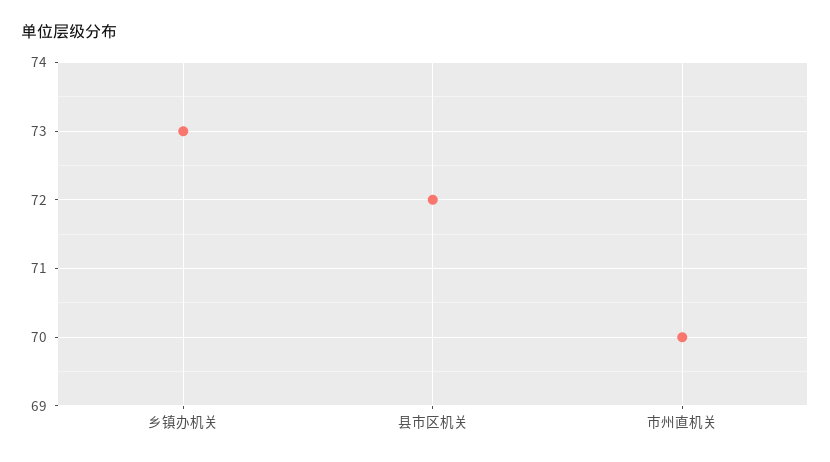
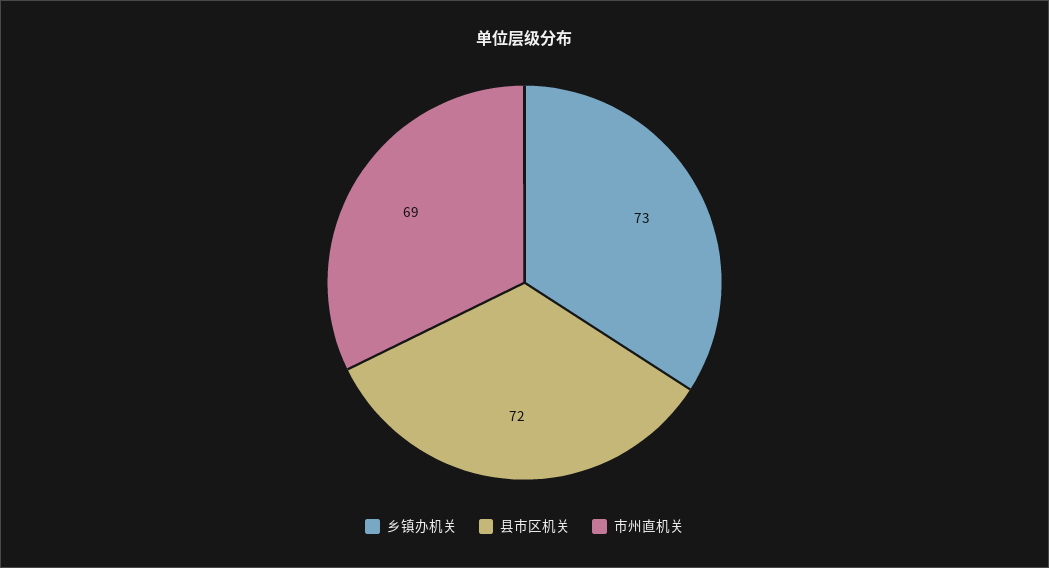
市州直机关: 70 -> 69

